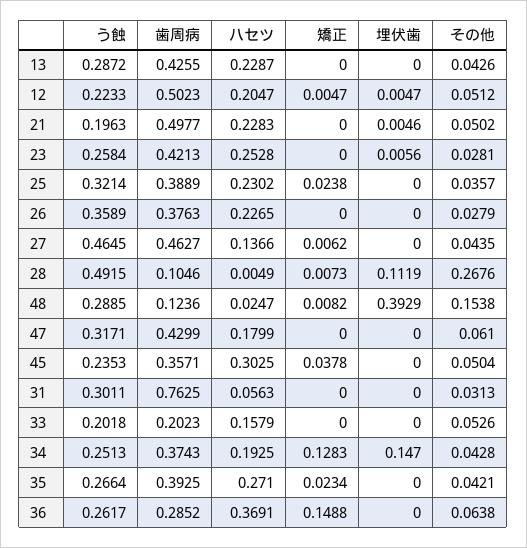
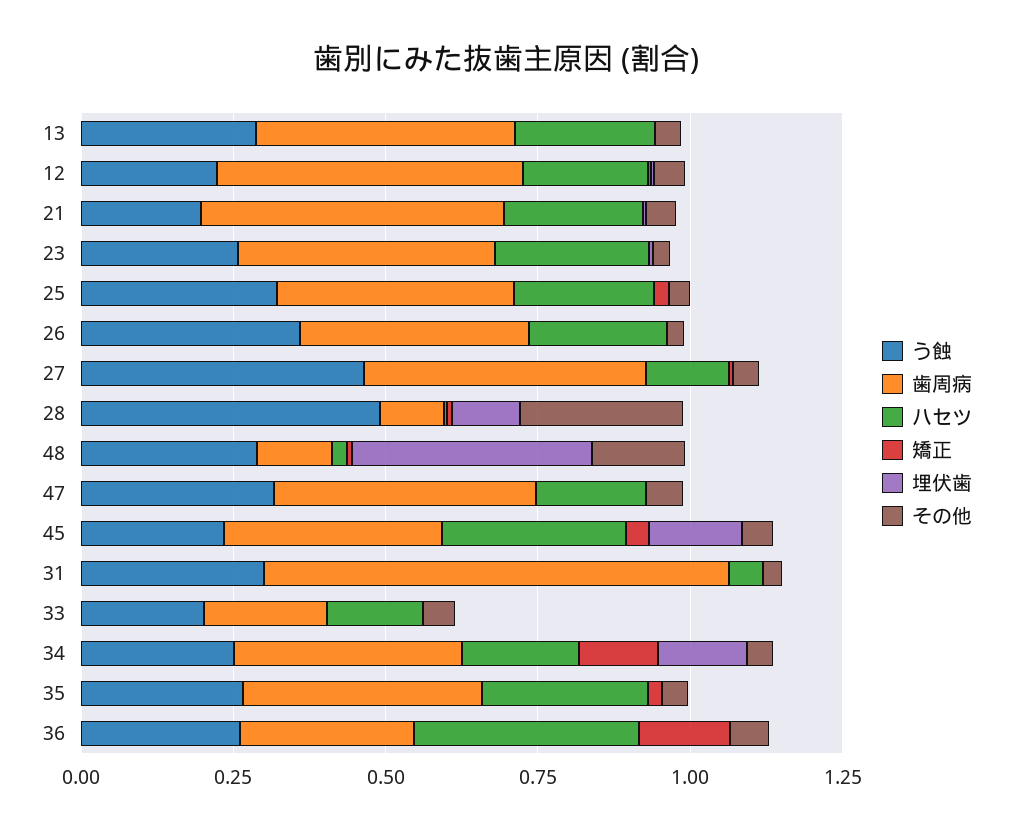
埋伏歯, 45: 0 -> 0.15

